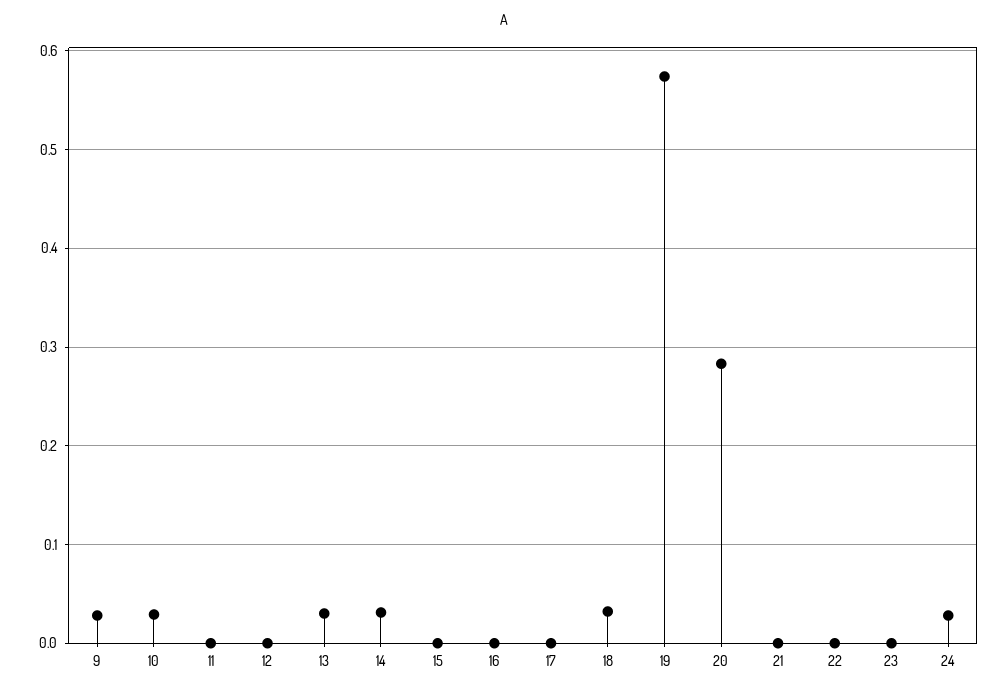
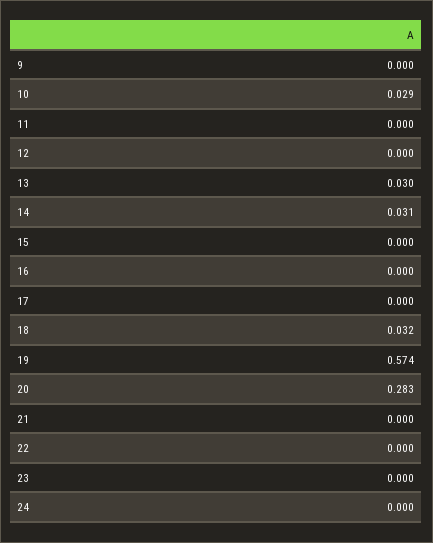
9: 0.03 -> 0
24: 0.03 -> 0

